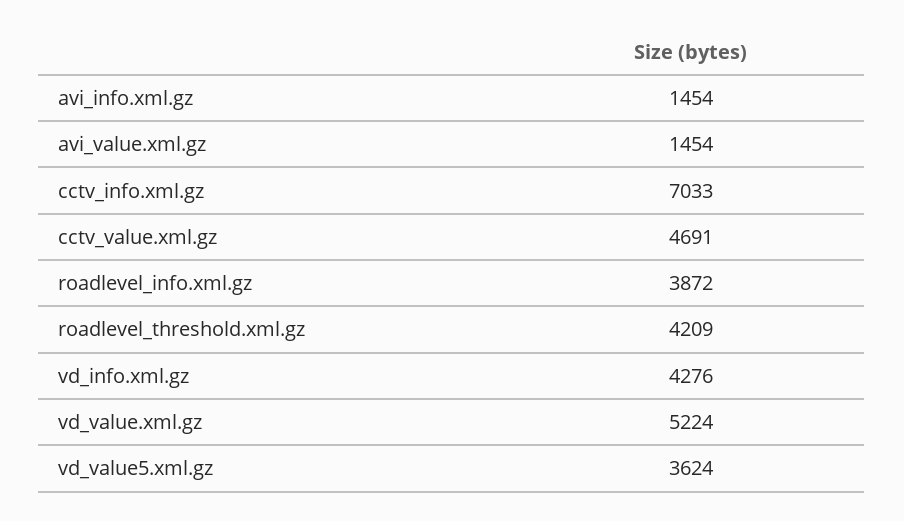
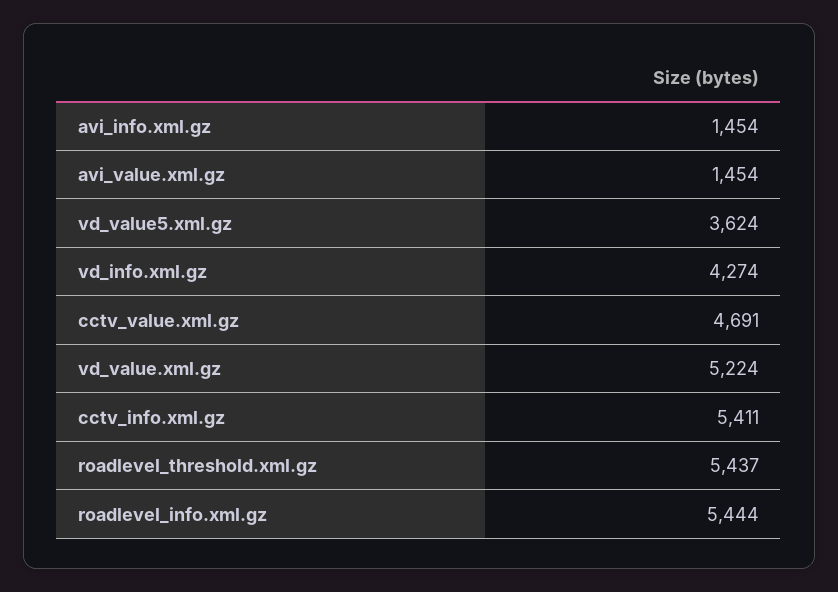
cctv_info.xml.gz: 7033 -> 5411
roadlevel_info.xml.gz: 3872 -> 5444
roadlevel_threshold.xml.gz: 4209 -> 5437
vd_info.xml.gz: 4276 -> 4274

